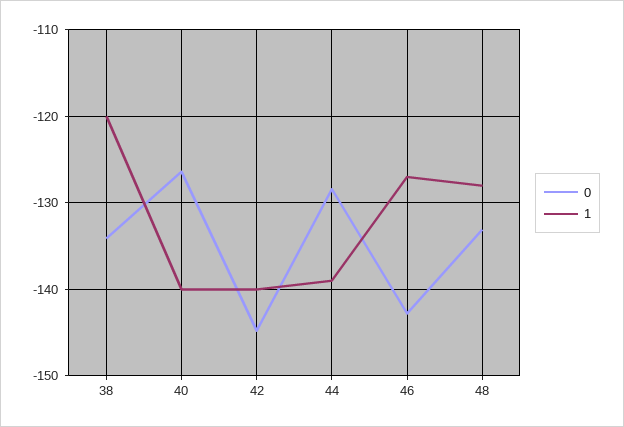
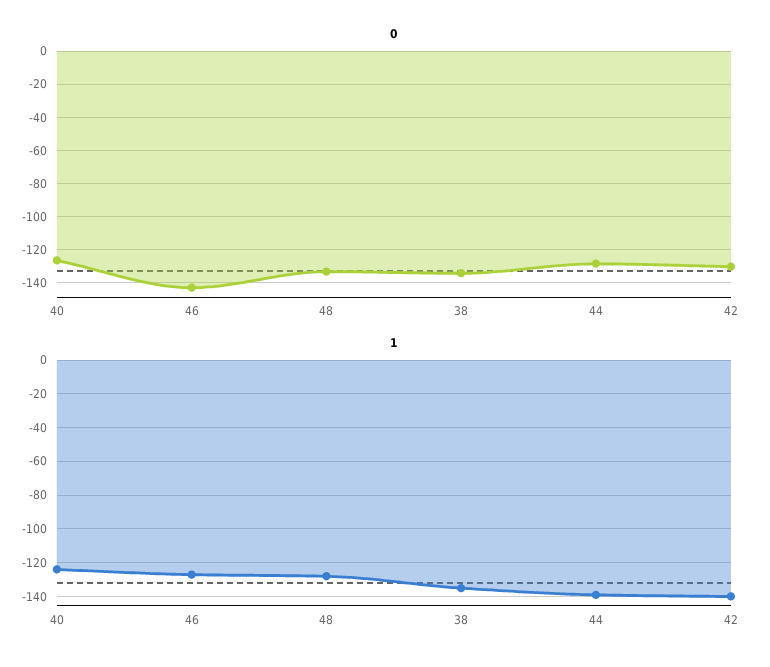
1, 38: -120 -> -135
1, 40: -140 -> -125
0, 42: -145 -> -130

